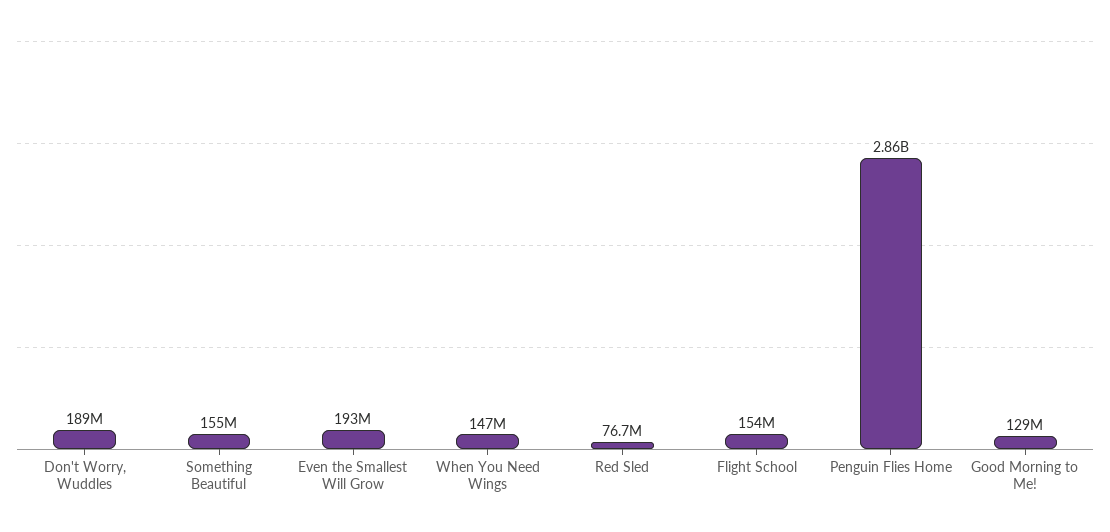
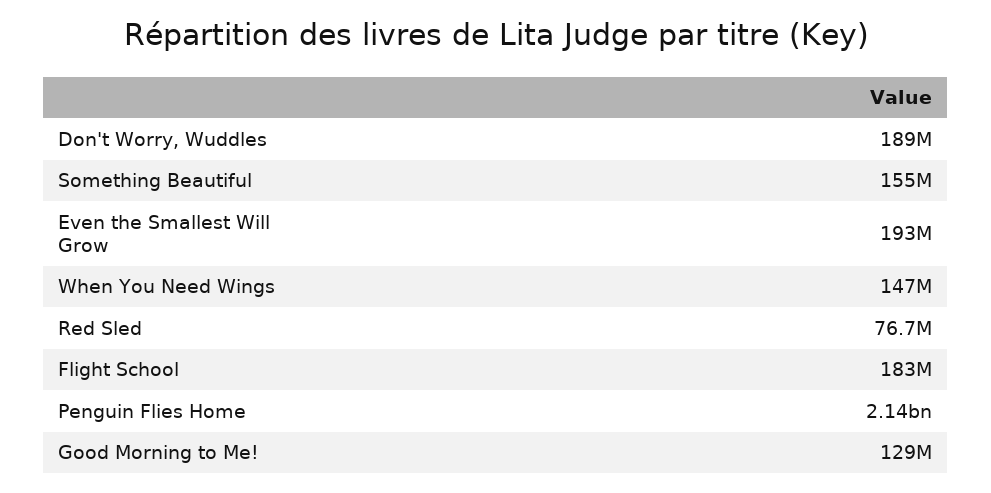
Flight School: 154000000 -> 183000000
Penguin Flies Home: 2860000000 -> 2140000000

